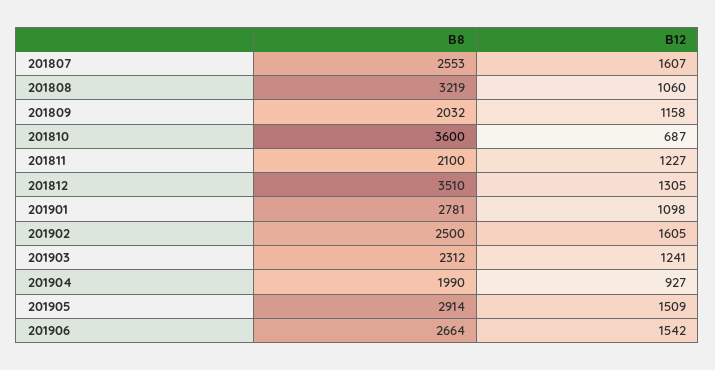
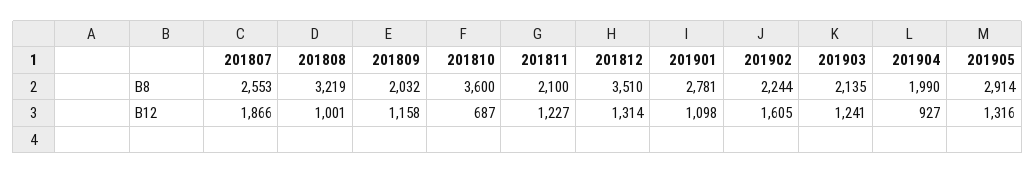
B12, 201807: 1607 -> 1866
B12, 201808: 1060 -> 1001
B12, 201812: 1305 -> 1314
B8, 201902: 2500 -> 2244
B8, 201903: 2312 -> 2135
B12, 201905: 1509 -> 1316
B8, 201906: 2664 -> none
B12, 201906: 1542 -> none

